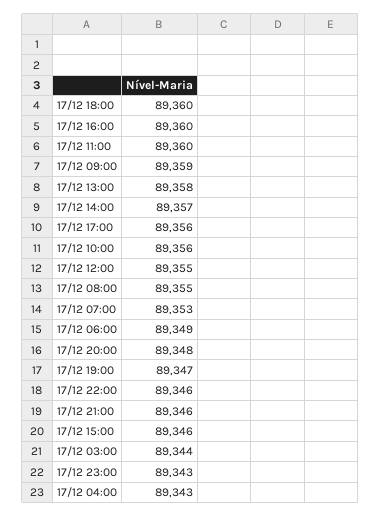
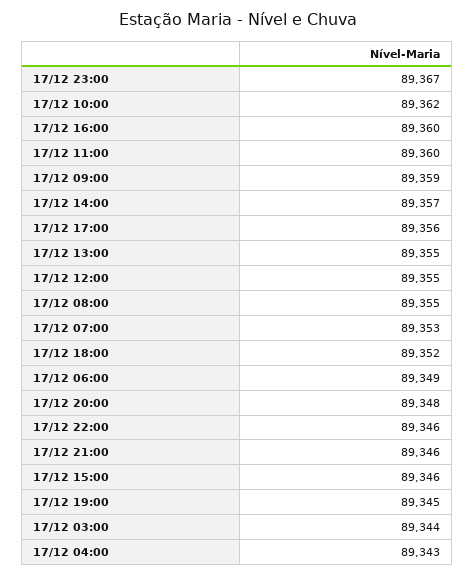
17/12 18:00: 89360 -> 89352
17/12 13:00: 89358 -> 89355
17/12 10:00: 89356 -> 89362
17/12 19:00: 89347 -> 89345
17/12 23:00: 89343 -> 89367

